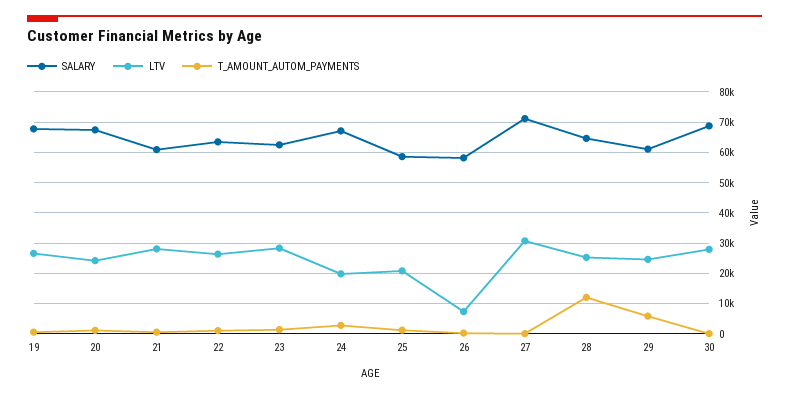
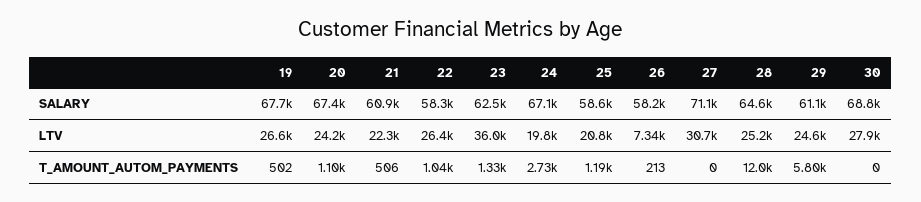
LTV, 21: 28000 -> 22300
SALARY, 22: 64000 -> 58300
LTV, 23: 28000 -> 36000

